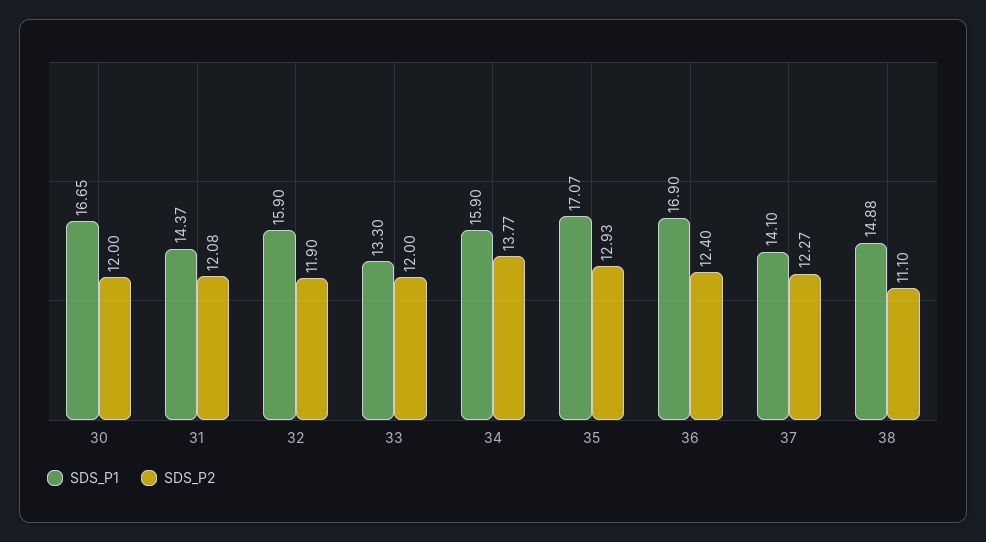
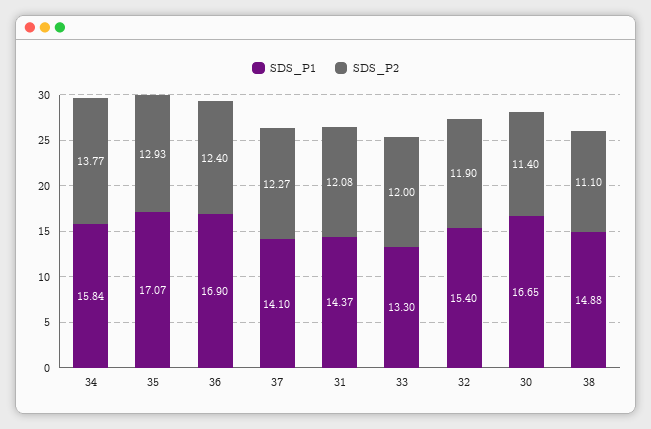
SDS_P2, 30: 12 -> 11.4
SDS_P1, 32: 15.9 -> 15.4
SDS_P1, 34: 15.9 -> 15.84

